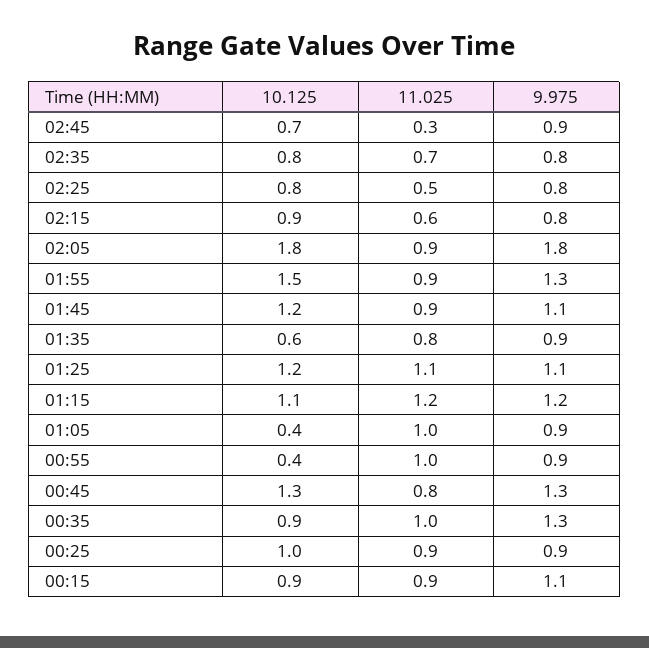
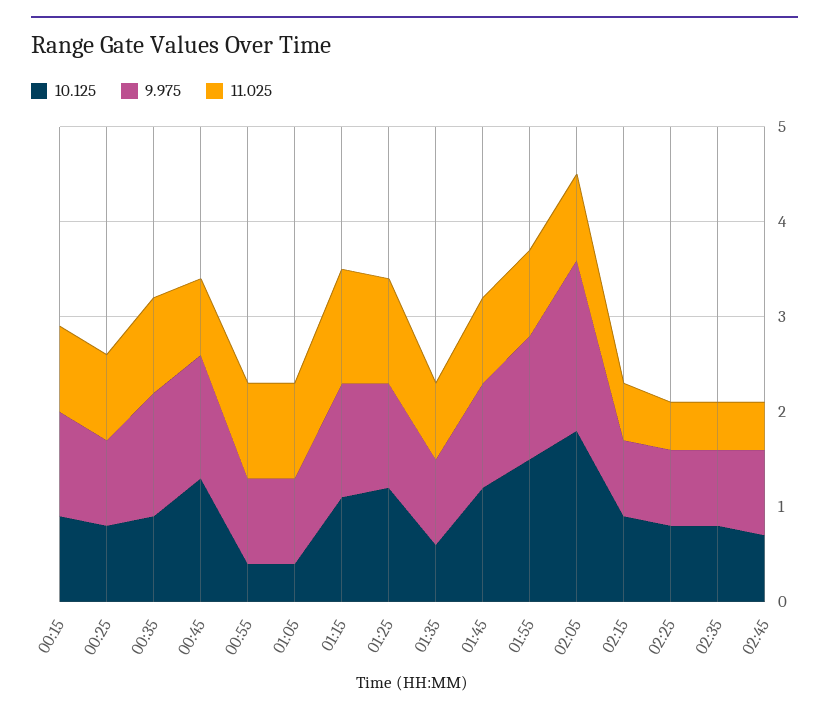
11.025, 02:45: 0.3 -> 0.5
11.025, 02:35: 0.7 -> 0.5
10.125, 00:25: 1 -> 0.8

